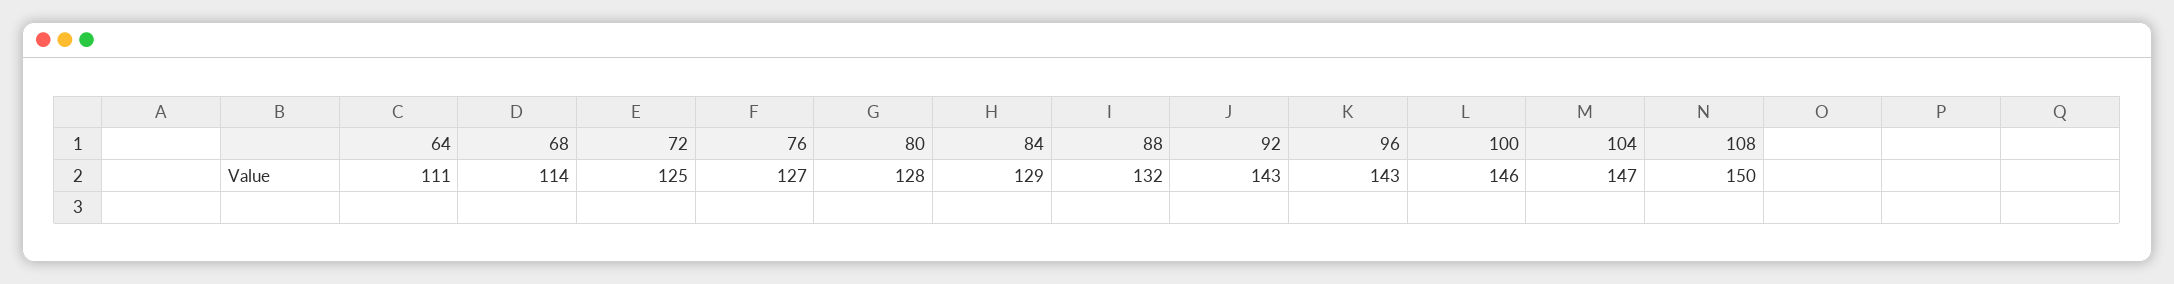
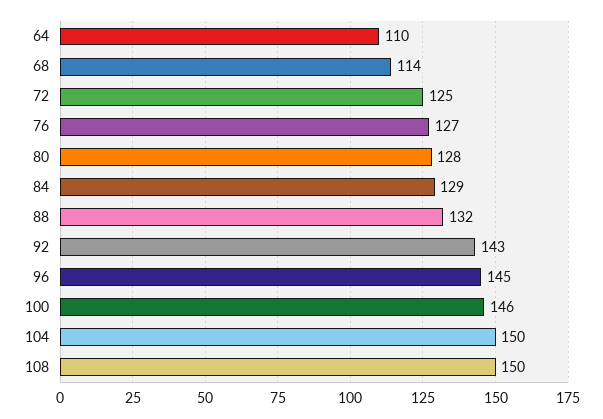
64: 111 -> 110
96: 143 -> 145
104: 147 -> 150

